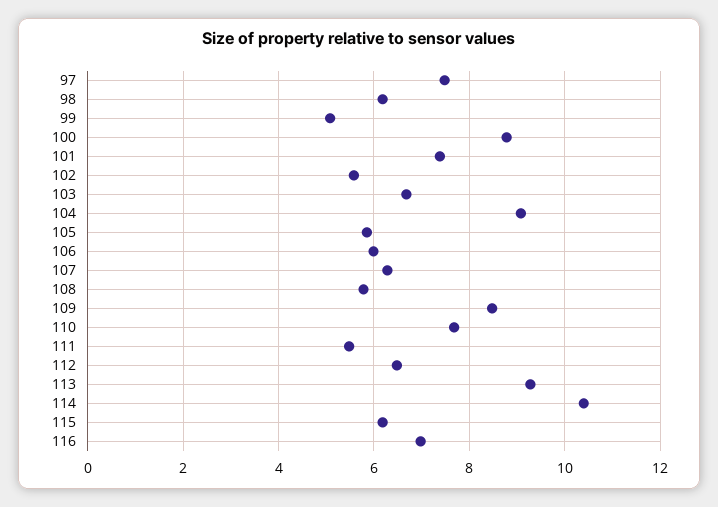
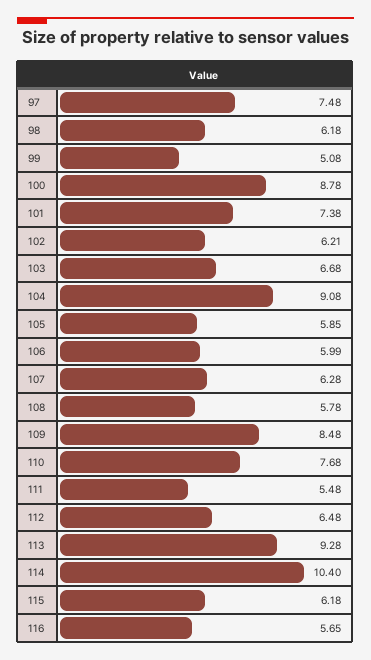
102: 5.6 -> 6.21
116: 7 -> 5.65

